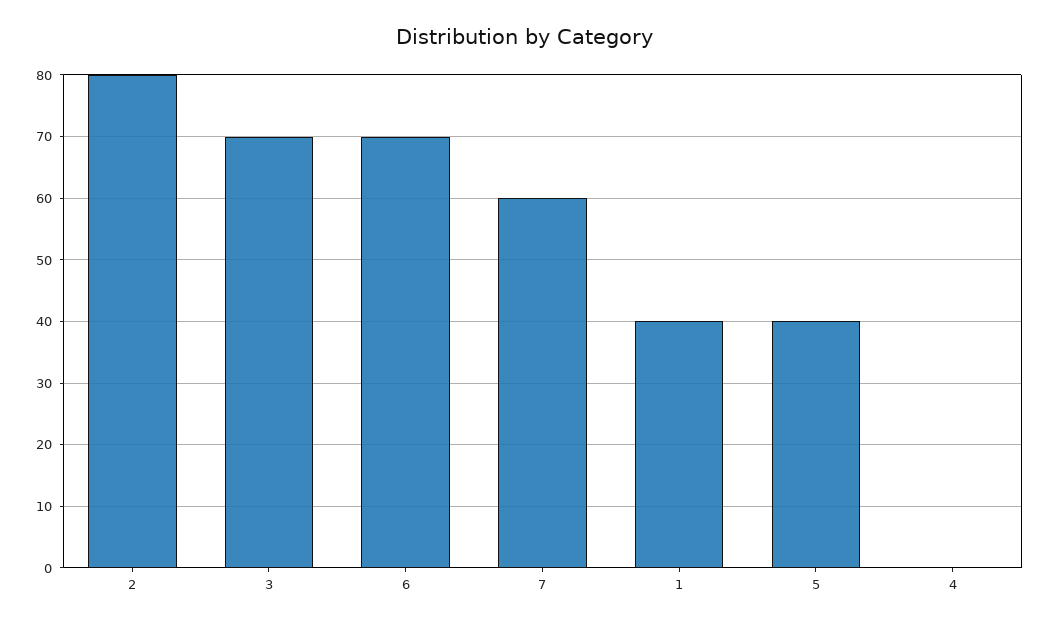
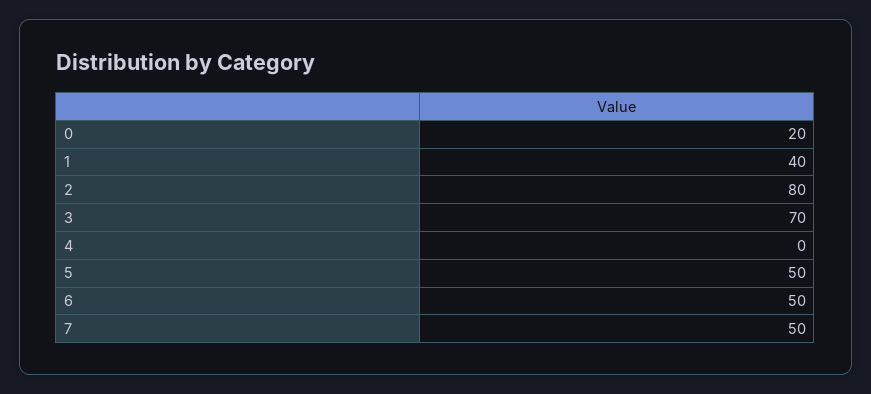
6: 70 -> 50
7: 60 -> 50
5: 40 -> 50
0: none -> 20

